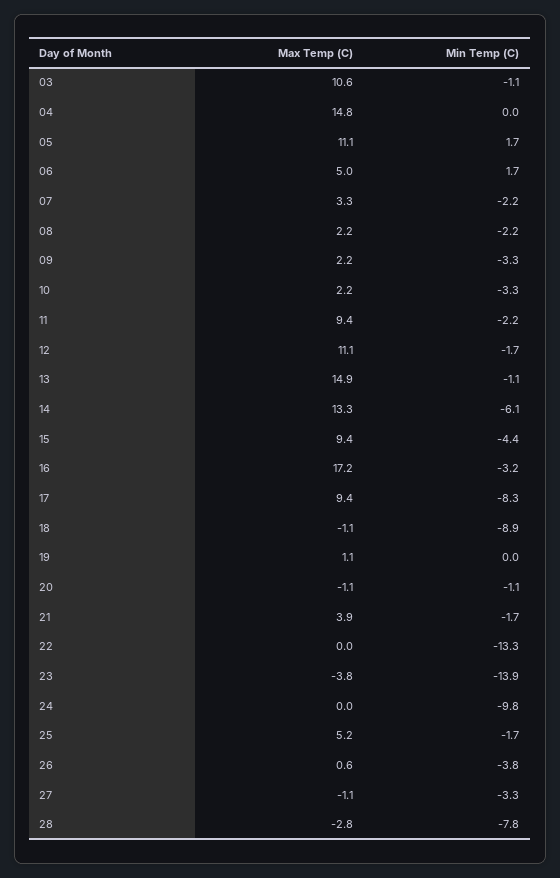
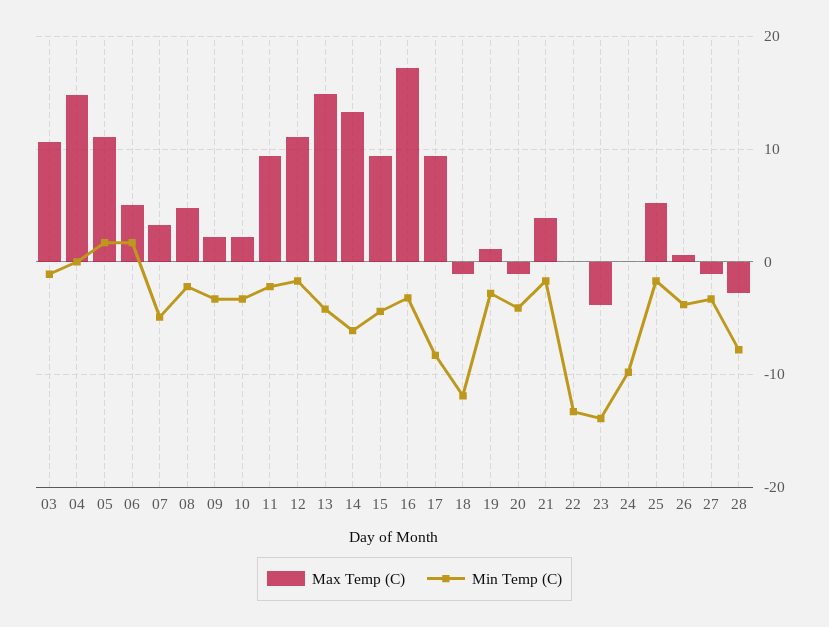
Min Temp (C), 07: -2.2 -> -5
Max Temp (C), 08: 2.2 -> 5
Min Temp (C), 13: -1.1 -> -4
Min Temp (C), 18: -8.9 -> -12
Min Temp (C), 19: 0 -> -3
Min Temp (C), 20: -1.1 -> -4

